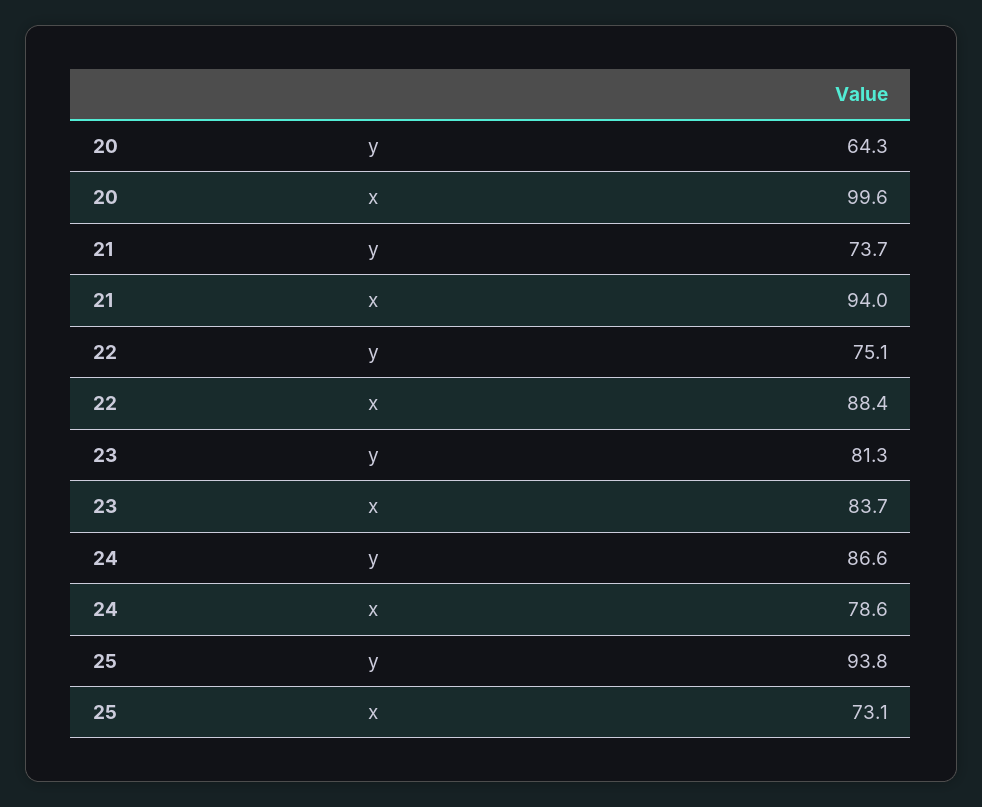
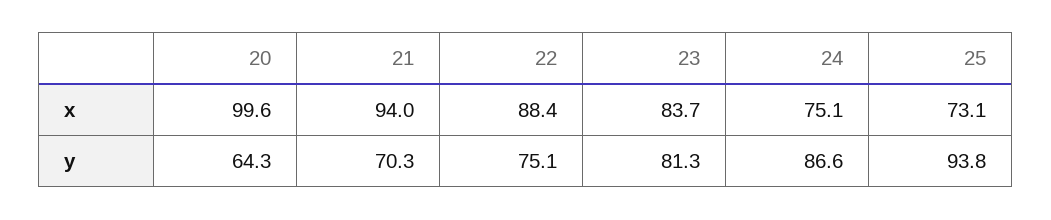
21, y: 73.7 -> 70.3
24, x: 78.6 -> 75.1

